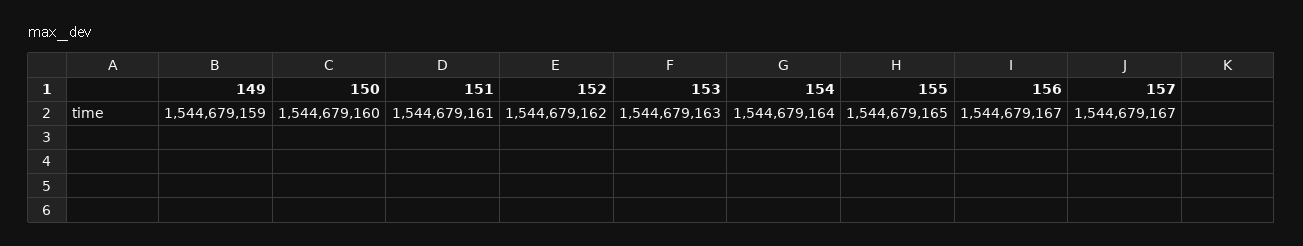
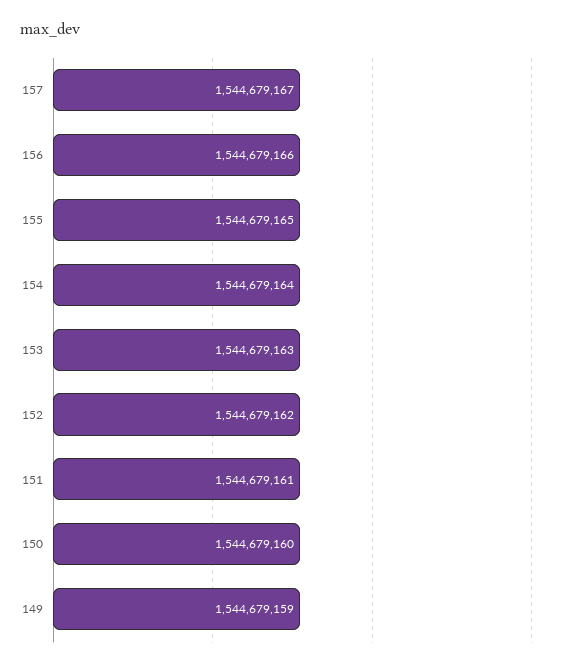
156: 1544679167 -> 1544679166

